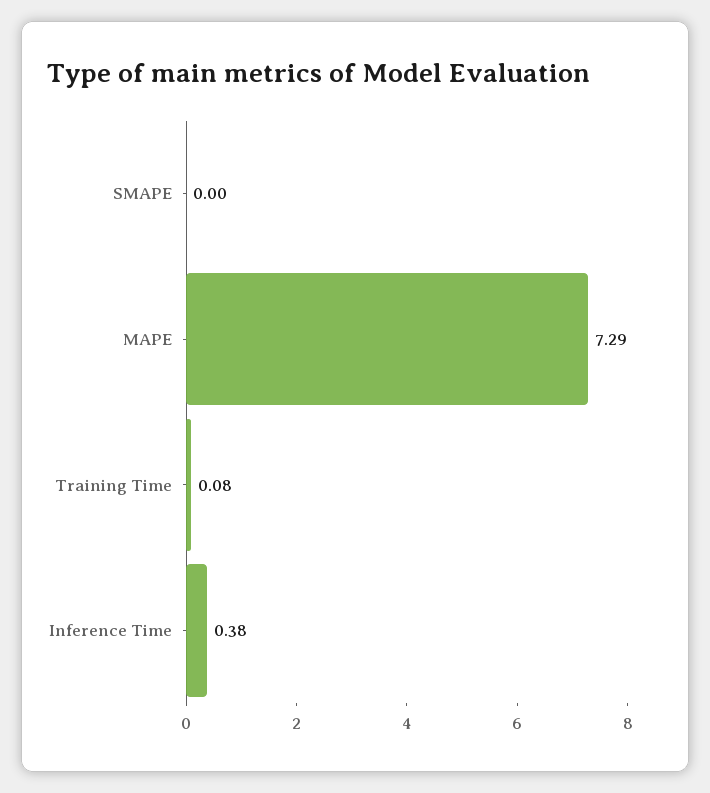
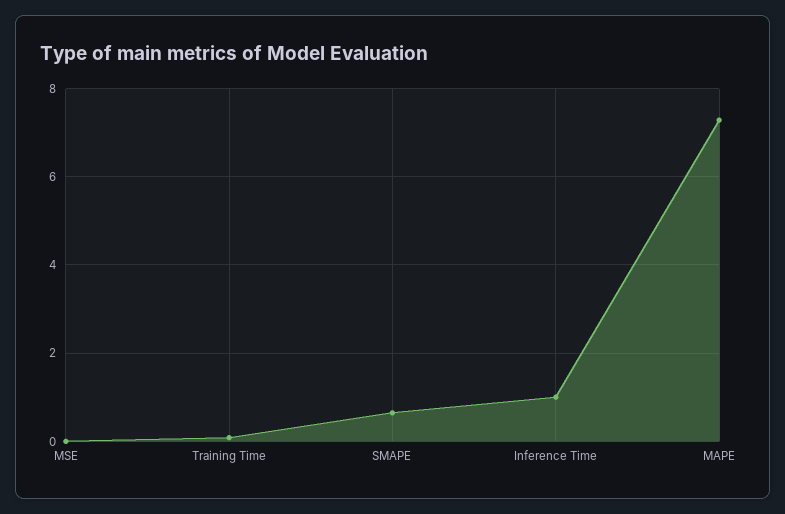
SMAPE: 0 -> 0.6
Inference Time: 0.38 -> 1
MSE: none -> 0

